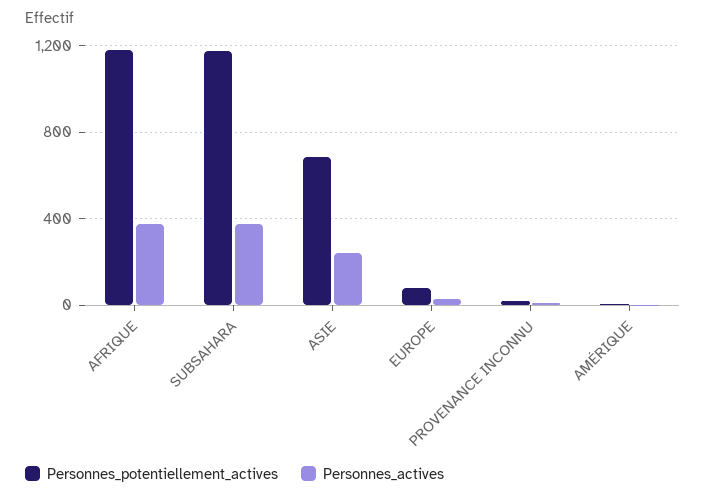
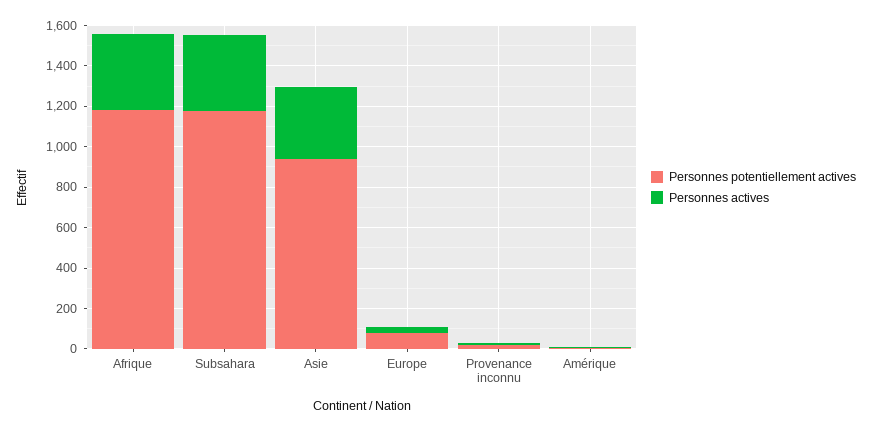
Personnes_potentiellement_actives, ASIE: 700 -> 950
Personnes_actives, ASIE: 250 -> 350

